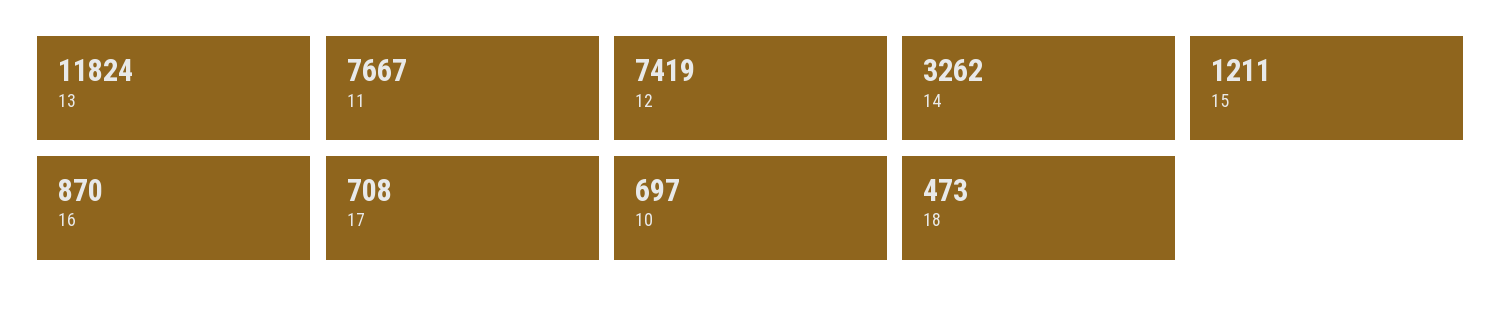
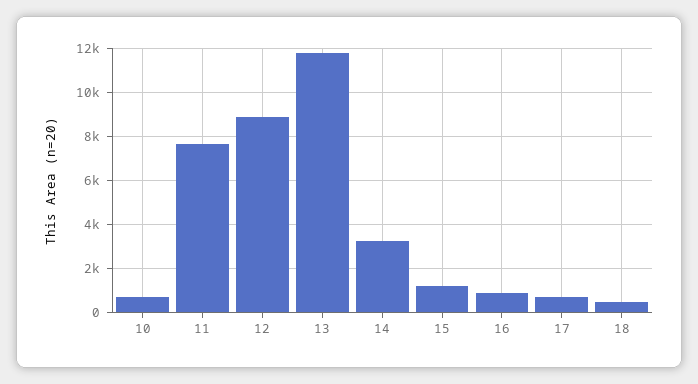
12: 7419 -> 9000

